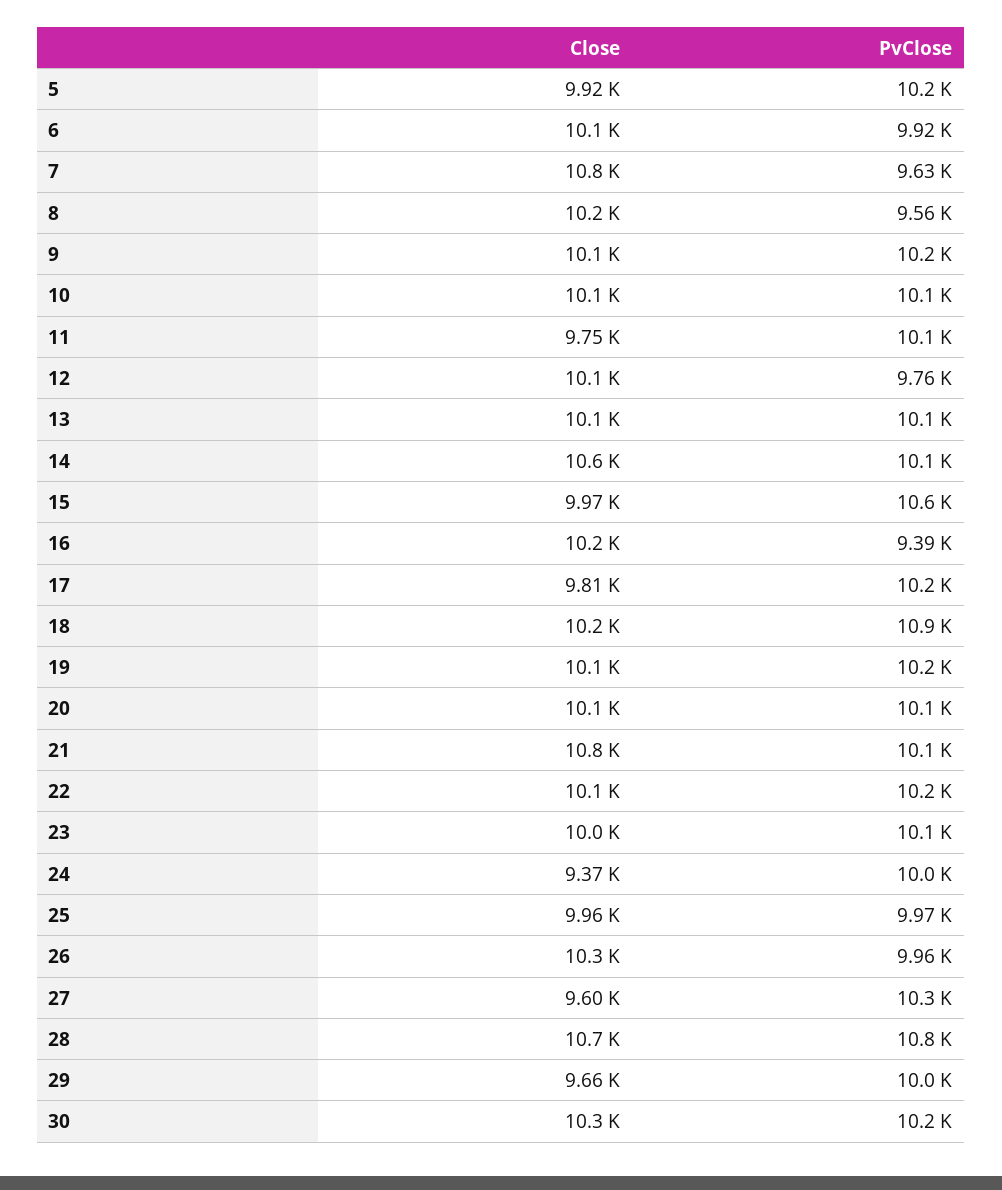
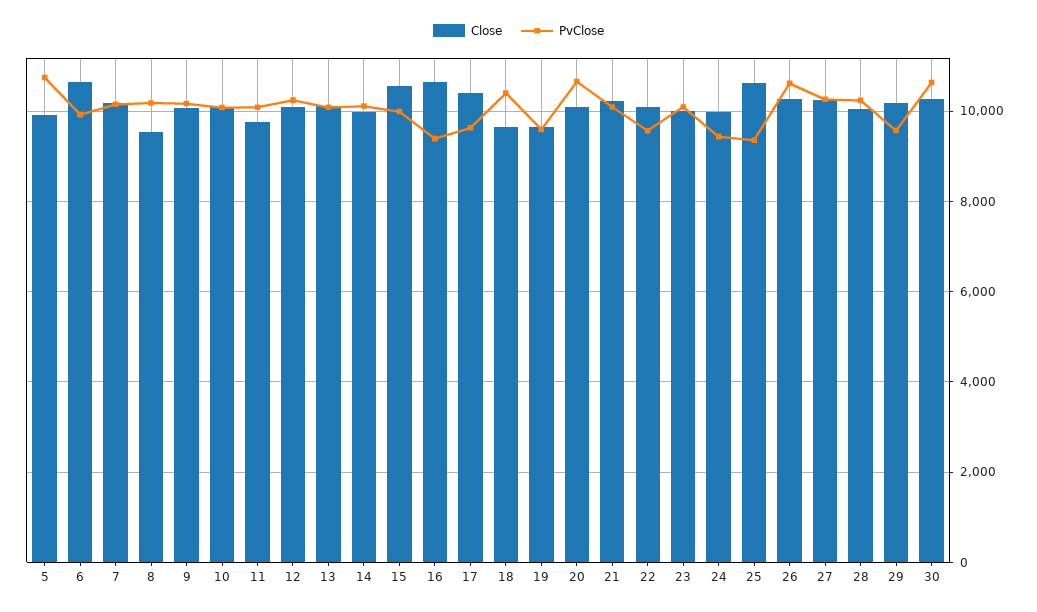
PvClose, 5: 10200 -> 10800
Close, 6: 10100 -> 10600
Close, 7: 10800 -> 10200
PvClose, 7: 9630 -> 10200
Close, 8: 10200 -> 9600
PvClose, 8: 9560 -> 10200
PvClose, 12: 9760 -> 10200
Close, 14: 10600 -> 10000
Close, 15: 9970 -> 10600
PvClose, 15: 10600 -> 10000
Close, 16: 10200 -> 10600
Close, 17: 9810 -> 10400
PvClose, 17: 10200 -> 9600
Close, 18: 10200 -> 9600
PvClose, 18: 10900 -> 10400
Close, 19: 10100 -> 9600
PvClose, 19: 10200 -> 9600
PvClose, 20: 10100 -> 10600
Close, 21: 10800 -> 10200
PvClose, 22: 10200 -> 9600
Close, 24: 9370 -> 10000
PvClose, 24: 10000 -> 9400
Close, 25: 9960 -> 10600
PvClose, 25: 9970 -> 9400
PvClose, 26: 9960 -> 10600
Close, 27: 9600 -> 10200
Close, 28: 10700 -> 10000
PvClose, 28: 10800 -> 10200
Close, 29: 9660 -> 10200
PvClose, 29: 10000 -> 9600
PvClose, 30: 10200 -> 10600

